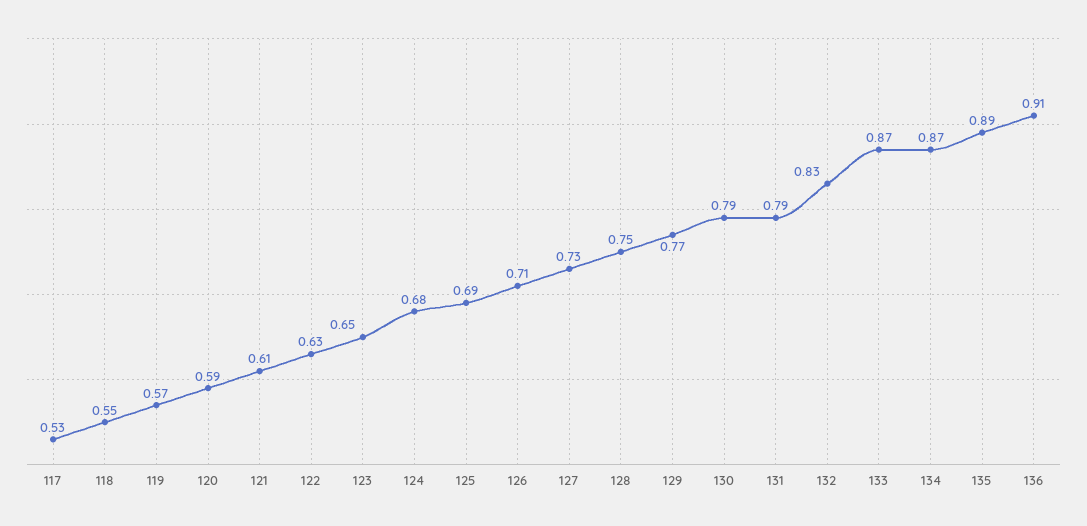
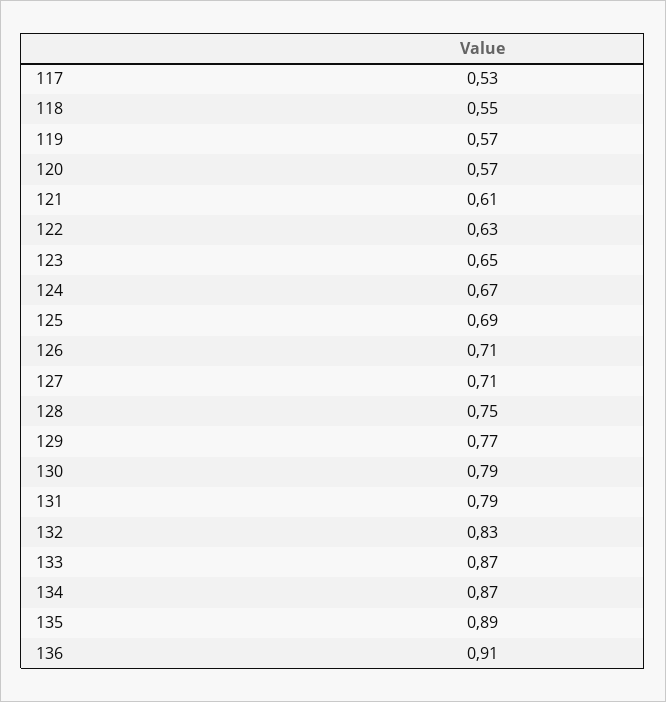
120: 0.59 -> 0.57
124: 0.68 -> 0.67
127: 0.73 -> 0.71

